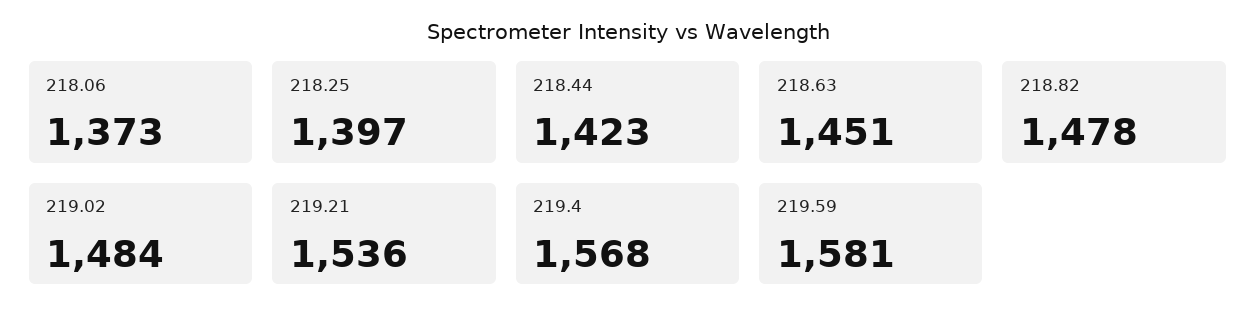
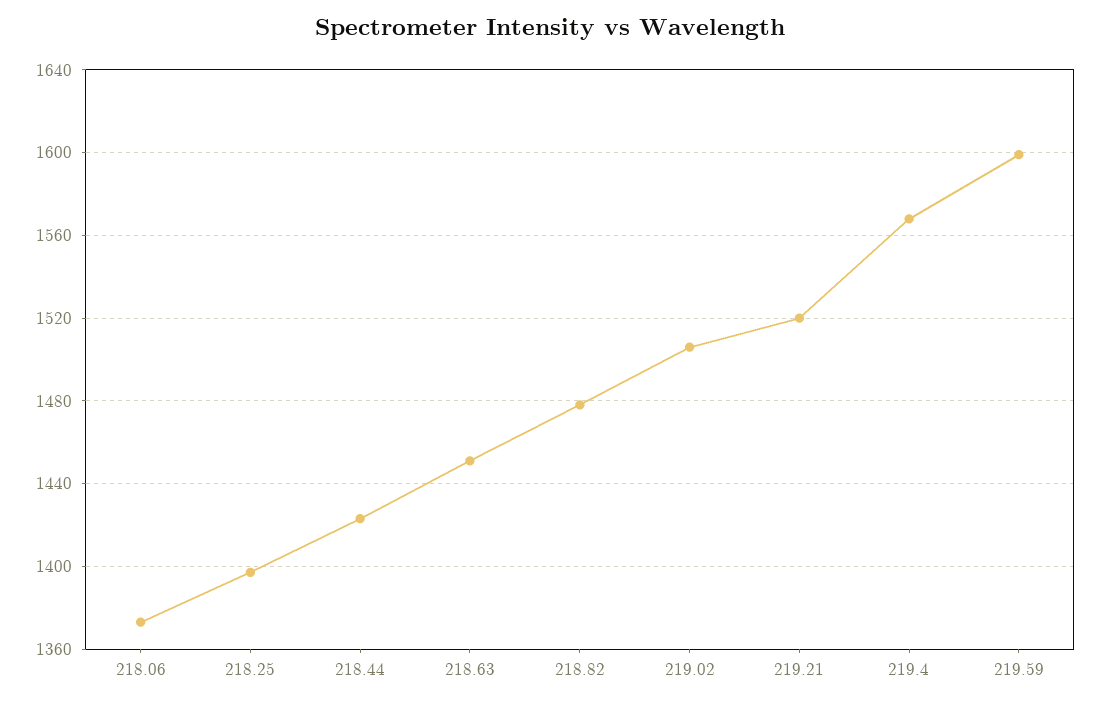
219.02: 1484 -> 1505
219.21: 1536 -> 1520
219.59: 1581 -> 1600

